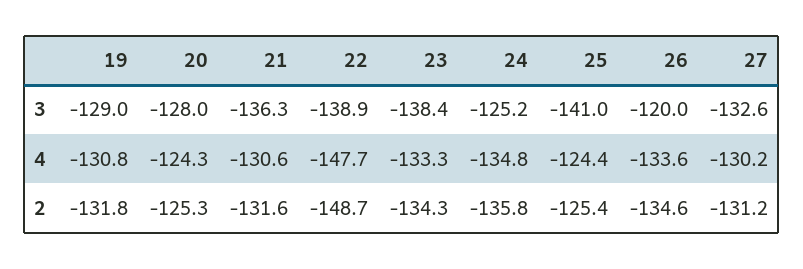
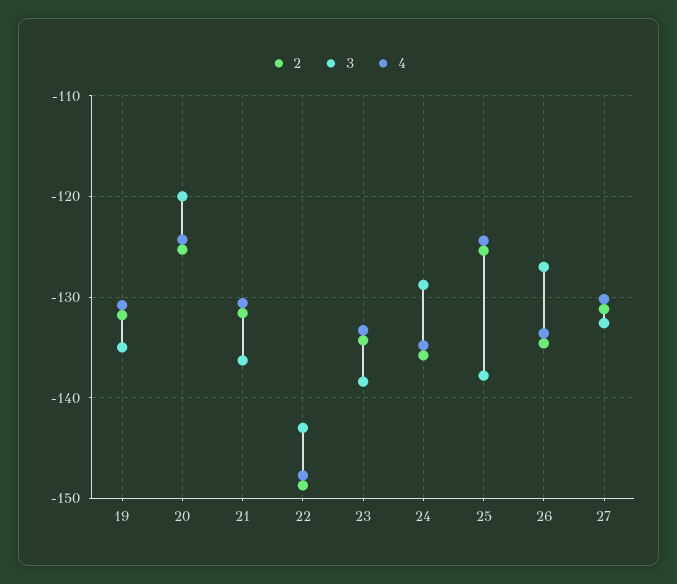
3, 19: -129 -> -135
3, 20: -128 -> -120
3, 22: -138.9 -> -143
3, 24: -125.2 -> -129
3, 25: -141 -> -138
3, 26: -120 -> -127

